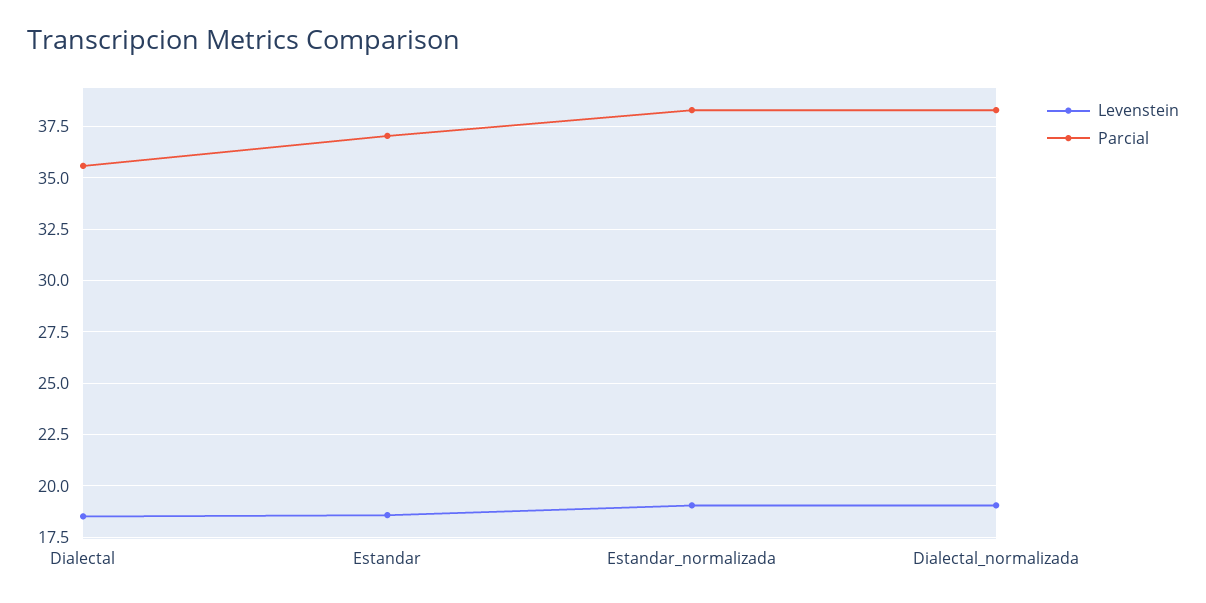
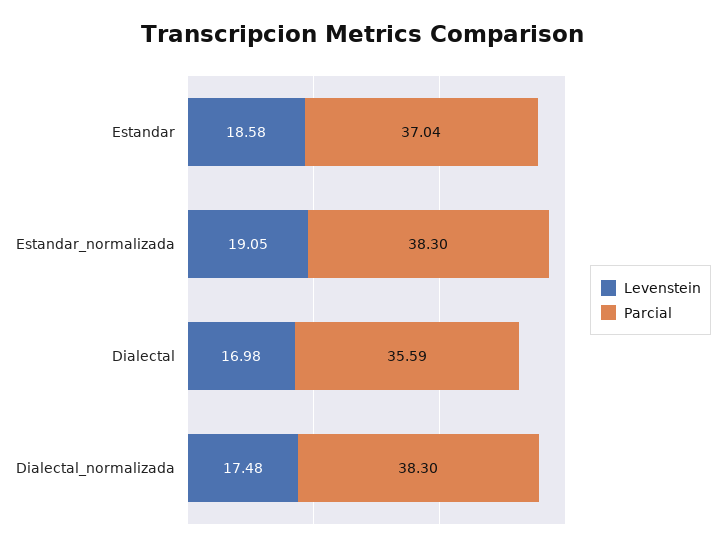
Levenstein, Dialectal: 18.5 -> 16.98
Levenstein, Dialectal_normalizada: 19 -> 17.48

